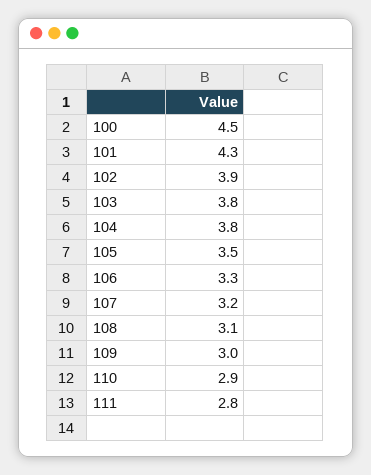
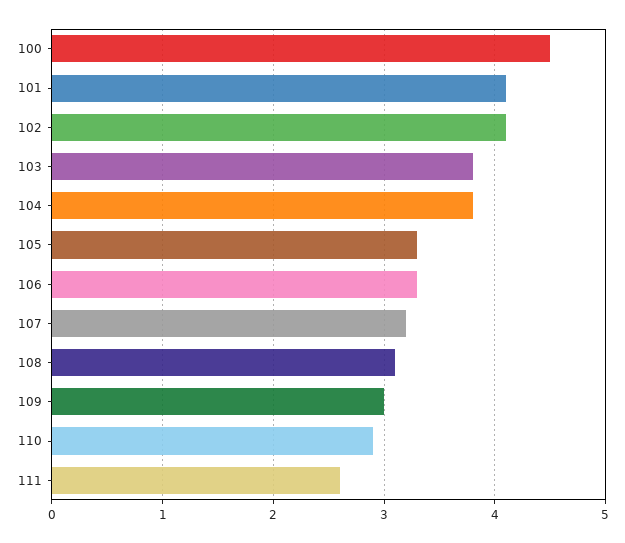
101: 4.3 -> 4.1
102: 3.9 -> 4.1
105: 3.5 -> 3.3
111: 2.8 -> 2.6

